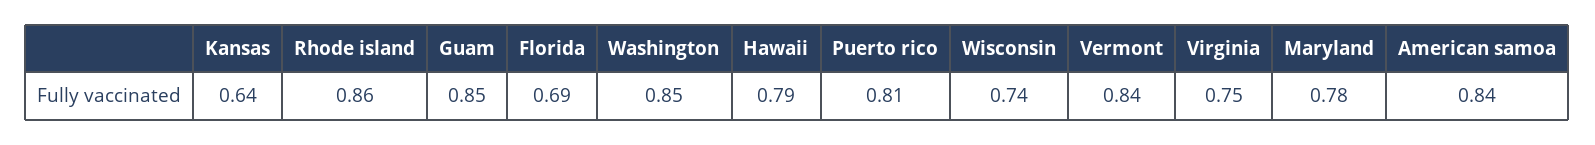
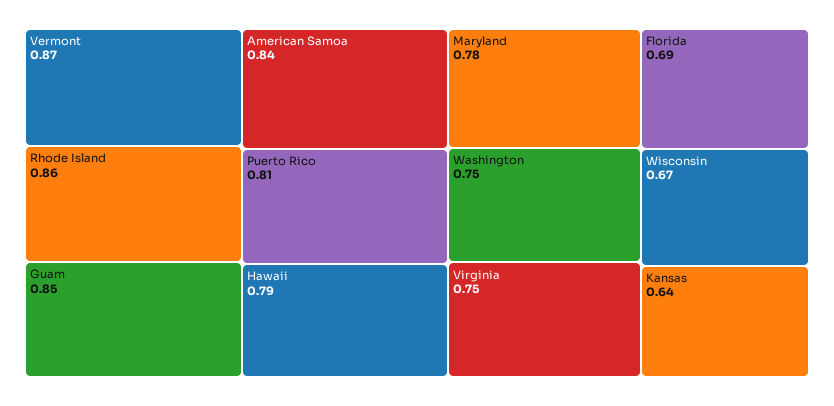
Washington: 0.85 -> 0.75
Wisconsin: 0.74 -> 0.67
Vermont: 0.84 -> 0.87

